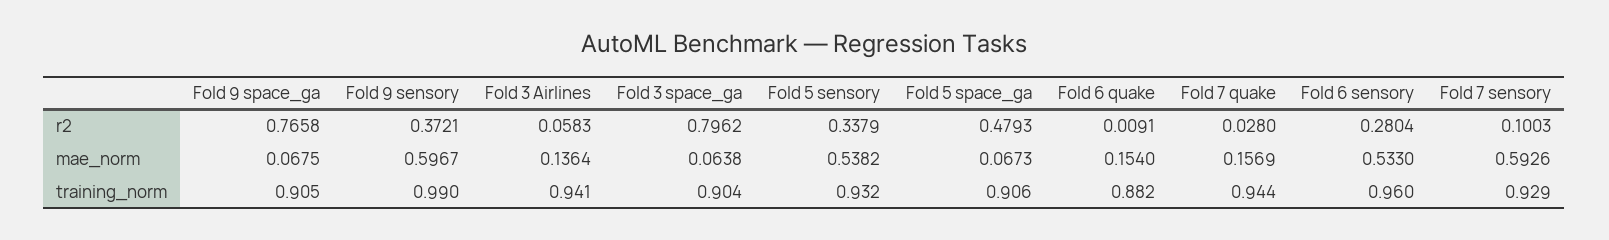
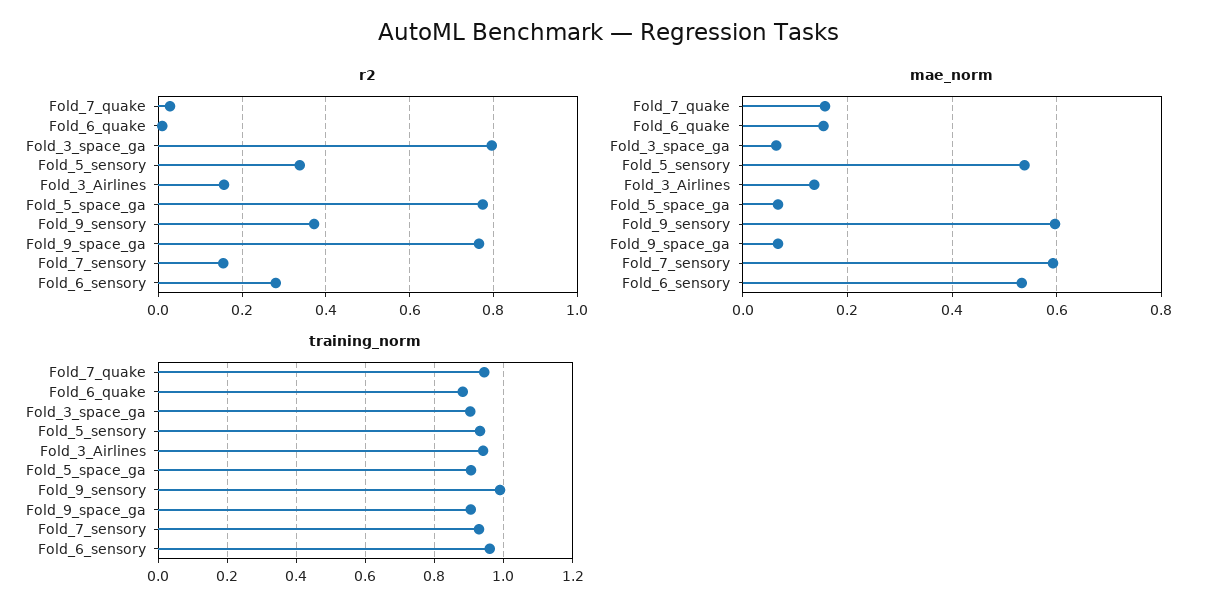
r2, Fold 3 Airlines: 0.0583 -> 0.16
r2, Fold 5 space_ga: 0.4793 -> 0.78
r2, Fold 7 sensory: 0.1003 -> 0.16

